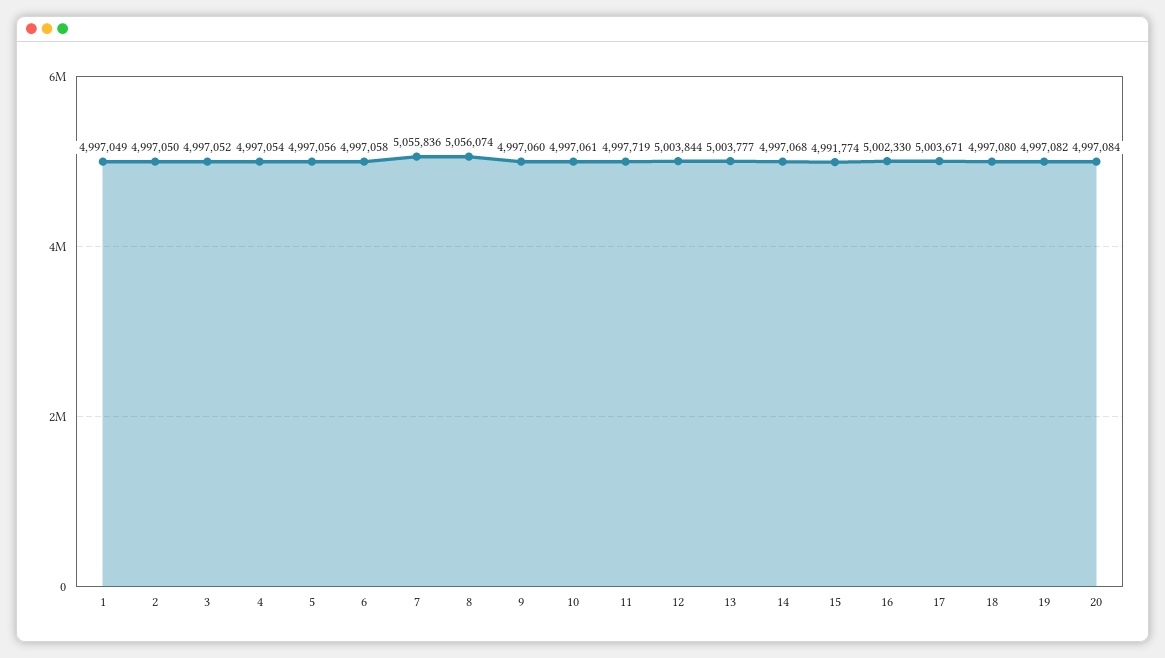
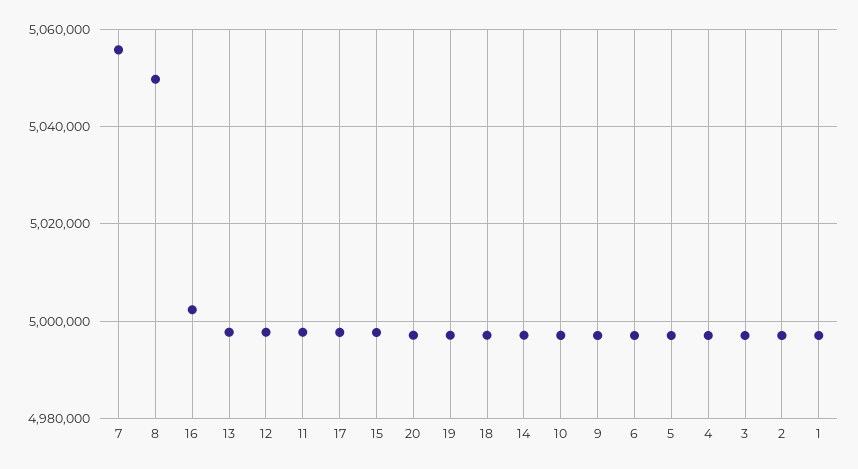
8: 5056074 -> 5050000
12: 5003844 -> 4998000
13: 5003777 -> 4998000
15: 4991774 -> 4998000
17: 5003671 -> 4998000

